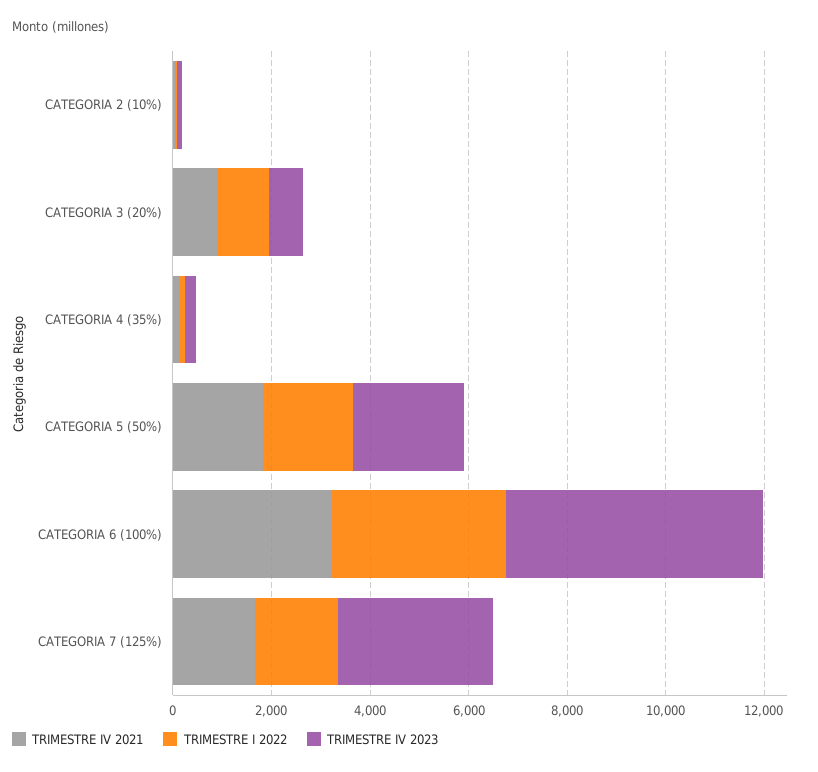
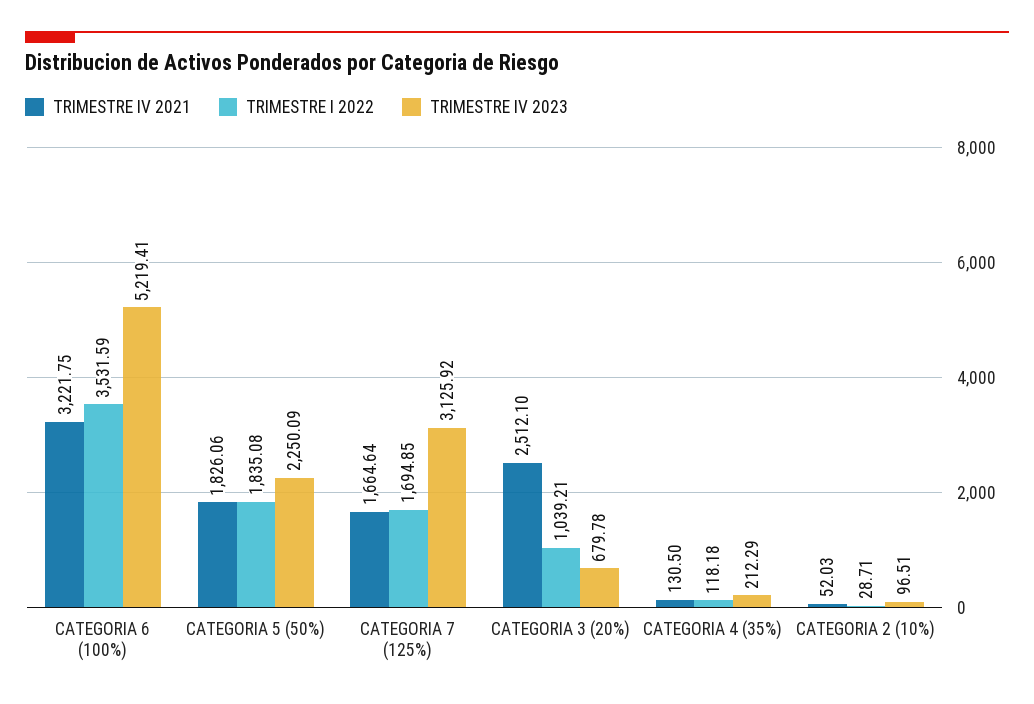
TRIMESTRE IV 2021, CATEGORIA 3 (20%): 1000 -> 2512.1

